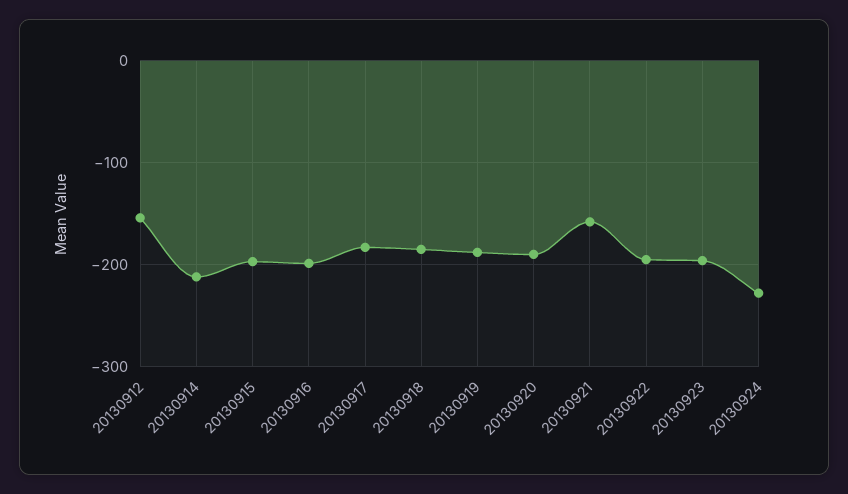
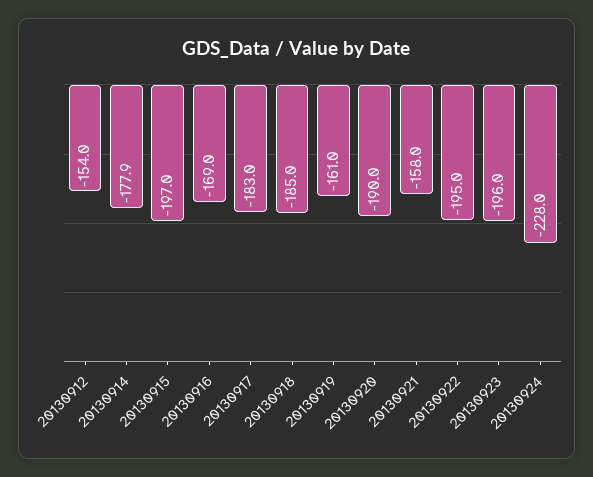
20130914: -210 -> -177.9
20130916: -200 -> -169
20130919: -190 -> -161

